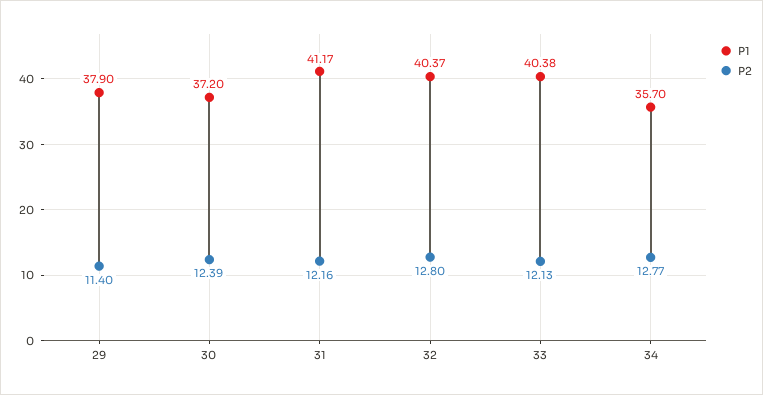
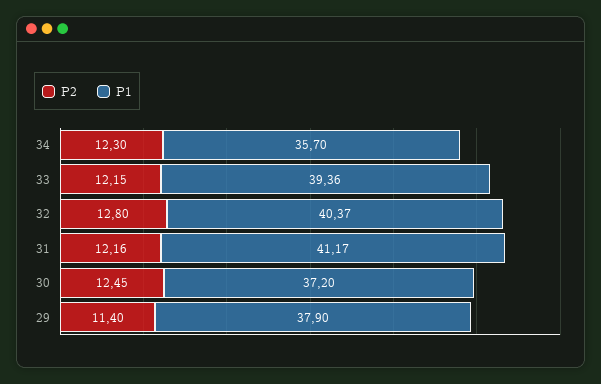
P2, 30: 12.39 -> 12.45
P1, 33: 40.38 -> 39.36
P2, 33: 12.13 -> 12.15
P2, 34: 12.77 -> 12.3

